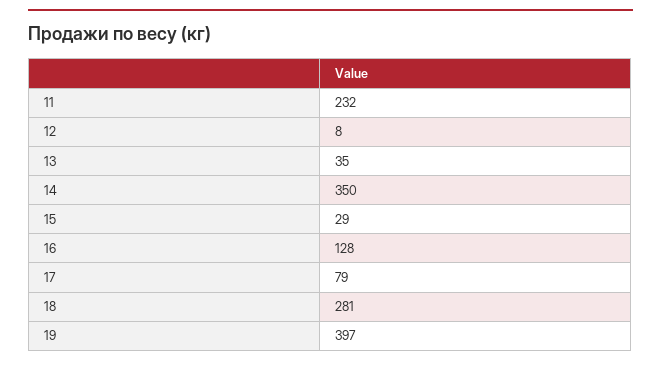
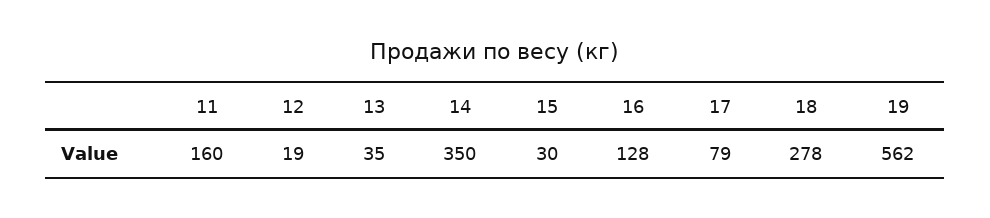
11: 232 -> 160
12: 8 -> 19
15: 29 -> 30
18: 281 -> 278
19: 397 -> 562

